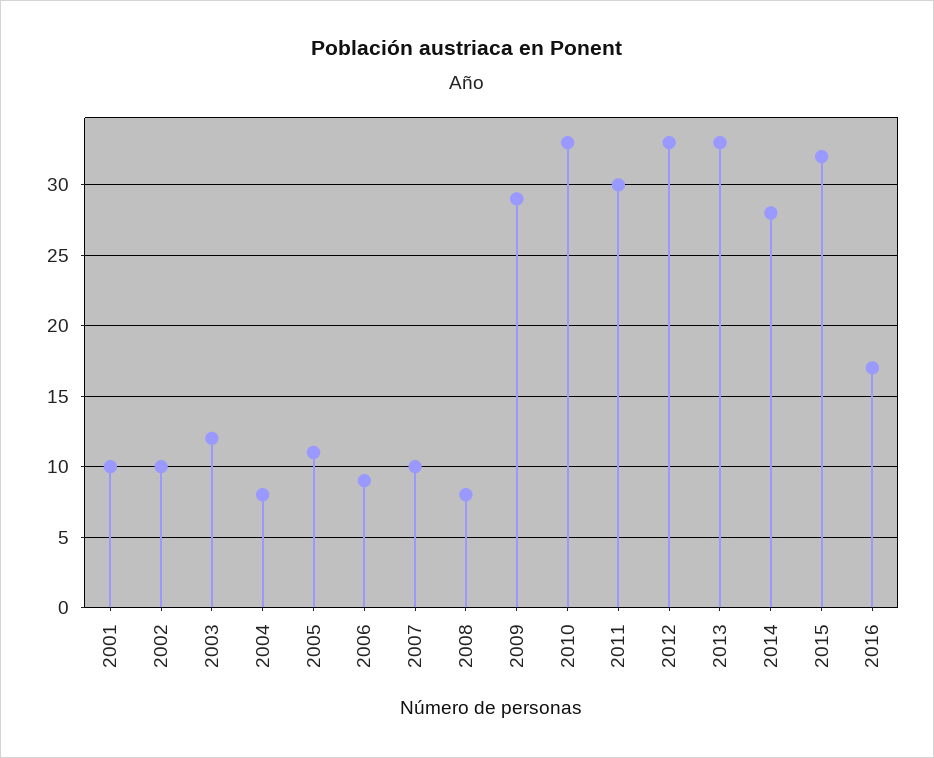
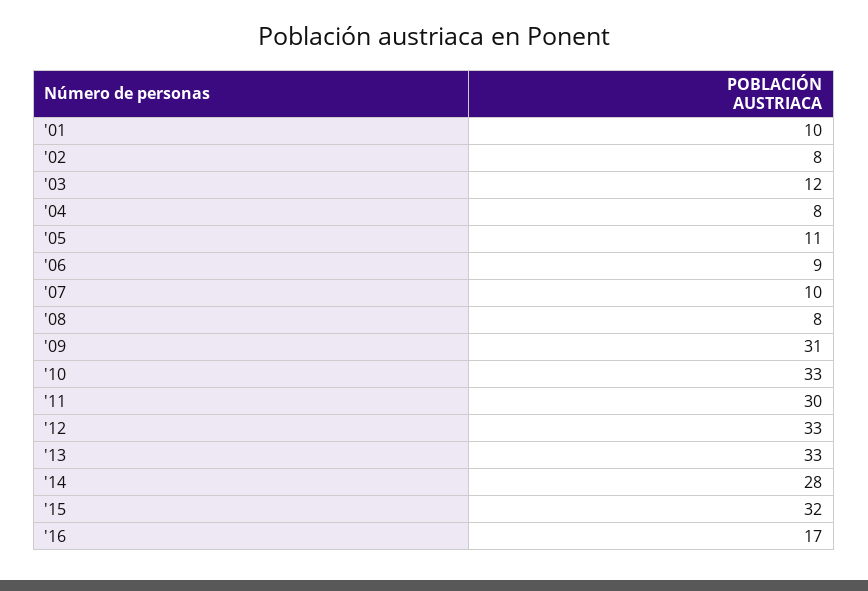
2002: 10 -> 8
2009: 29 -> 31

